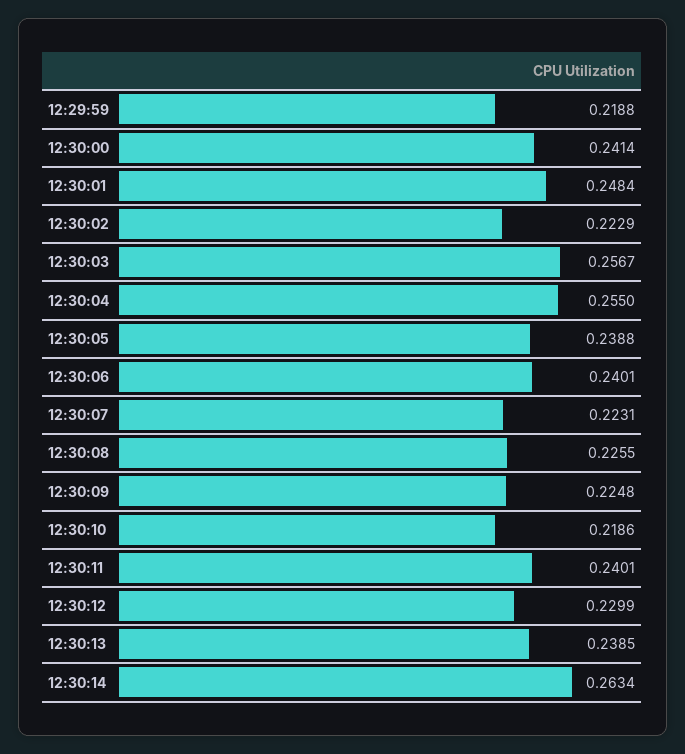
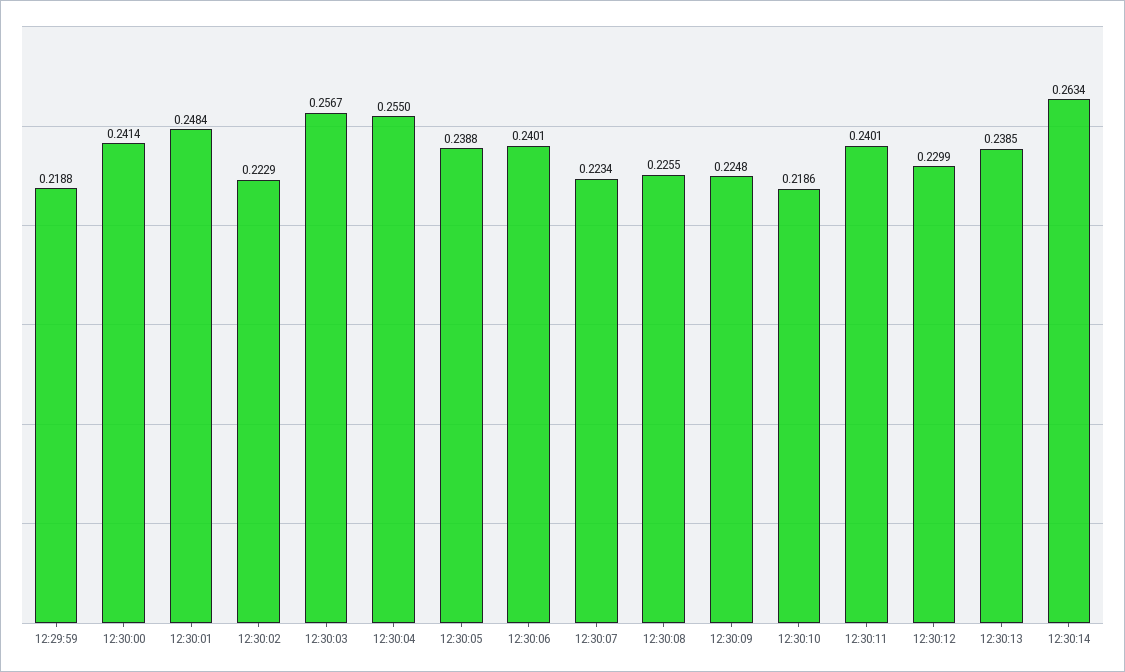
12:30:07: 0.2231 -> 0.2234

